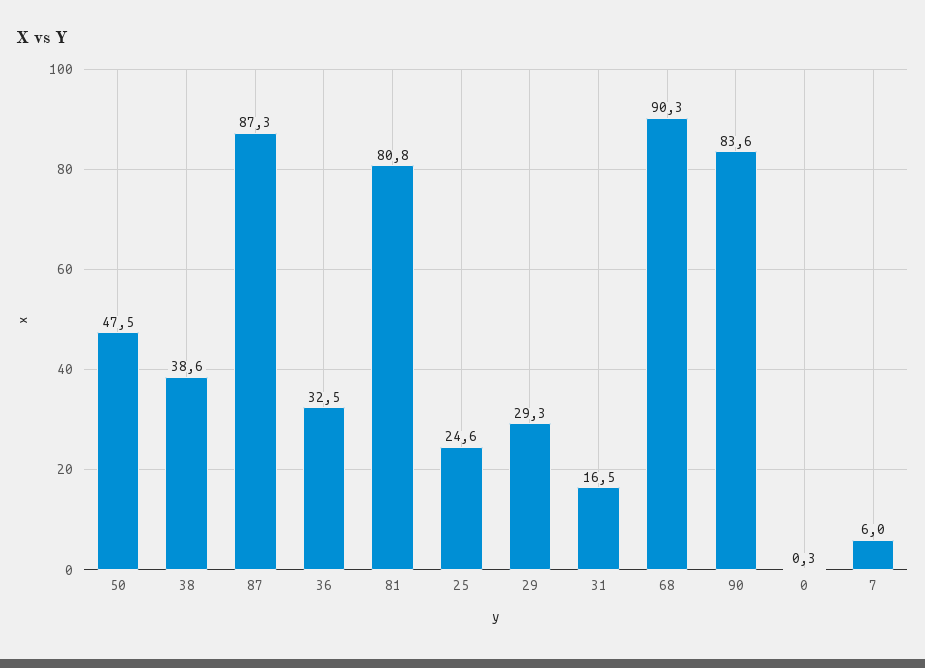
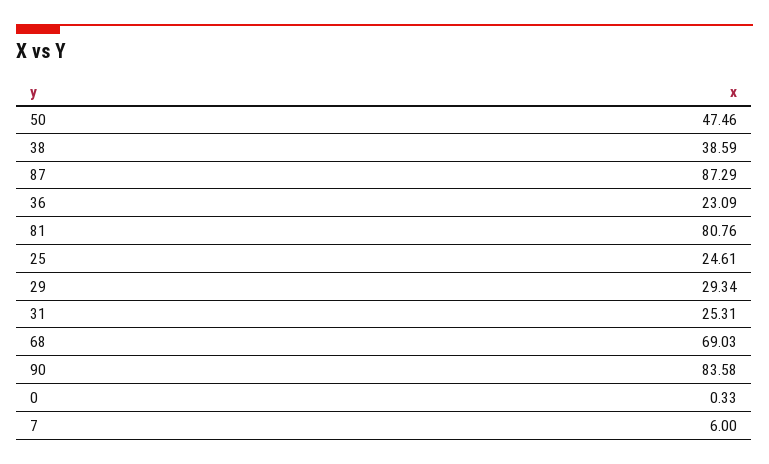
36: 32.5 -> 23.09
31: 16.5 -> 25.31
68: 90.3 -> 69.03

